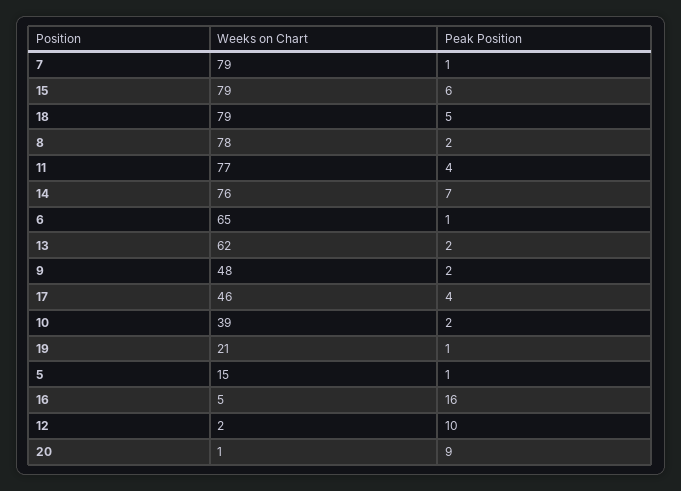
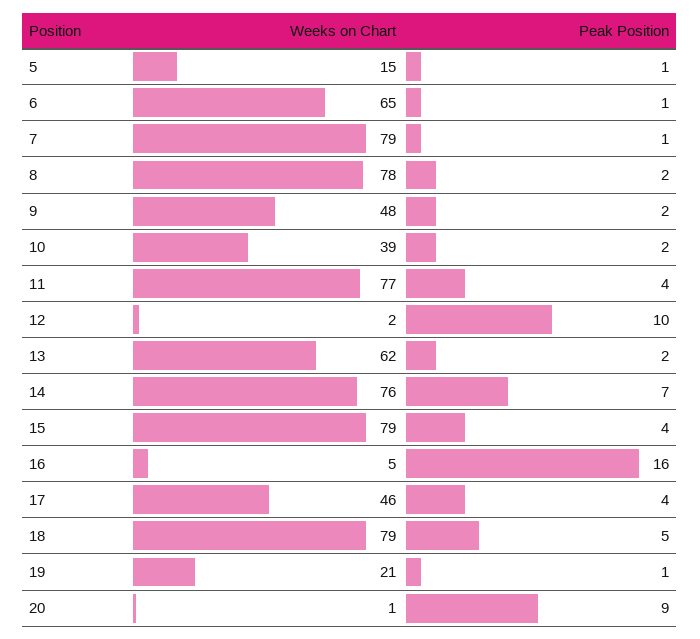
Peak Position, 15: 6 -> 4

